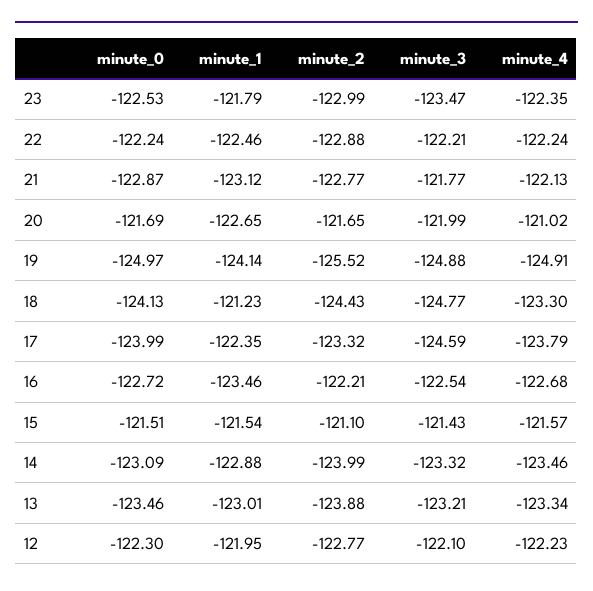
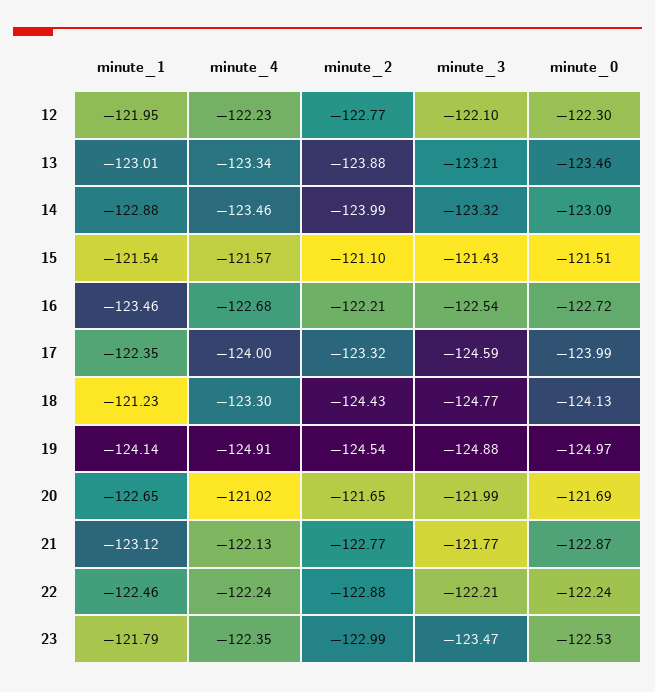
minute_2, 19: -125.52 -> -124.54
minute_4, 17: -123.79 -> -124

